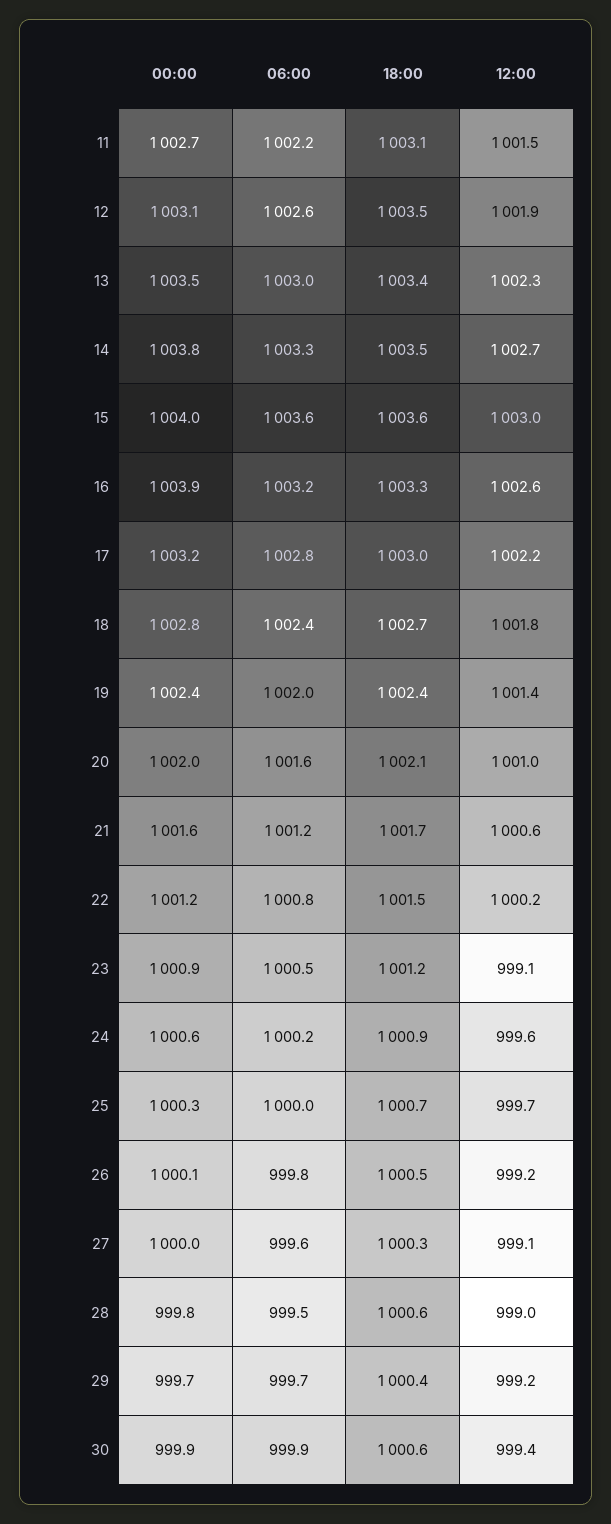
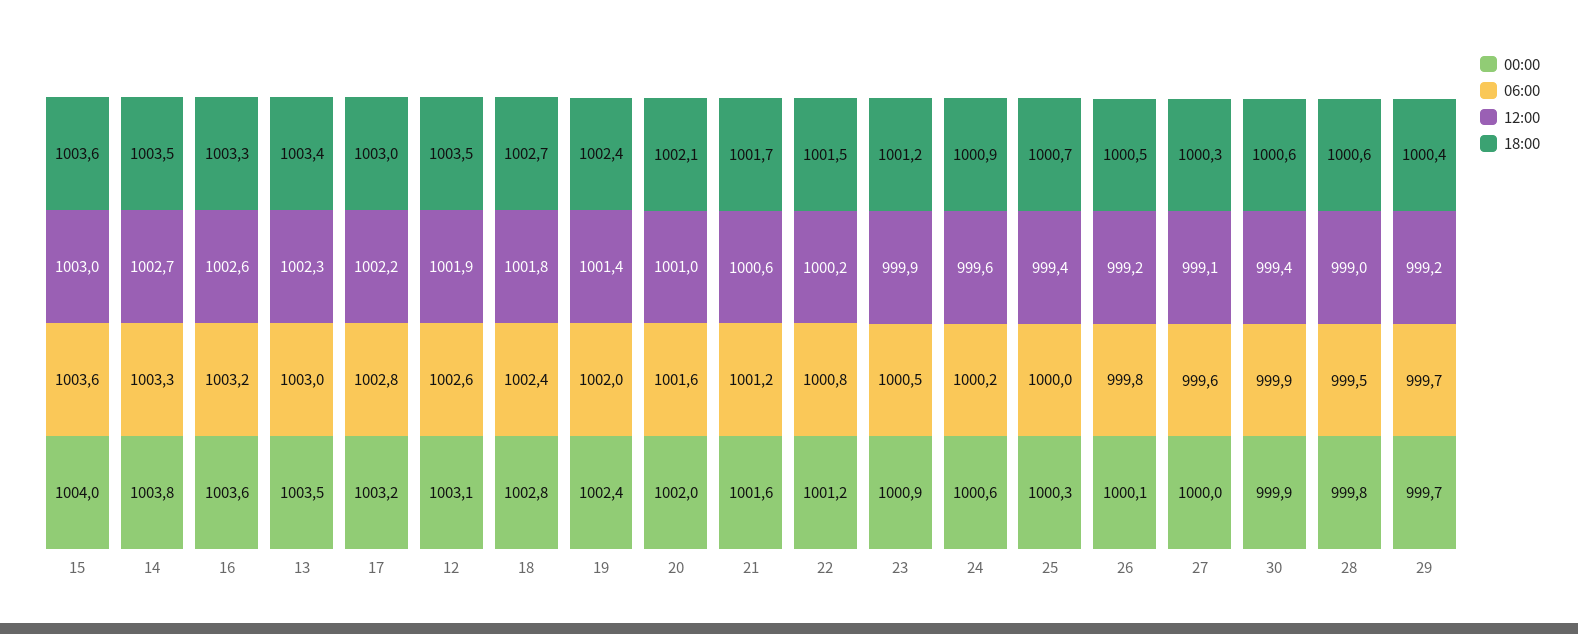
00:00, 11: 1002.7 -> none
06:00, 11: 1002.2 -> none
18:00, 11: 1003.1 -> none
12:00, 11: 1001.5 -> none
00:00, 16: 1003.9 -> 1003.6
12:00, 23: 999.1 -> 999.9
12:00, 25: 999.7 -> 999.4

